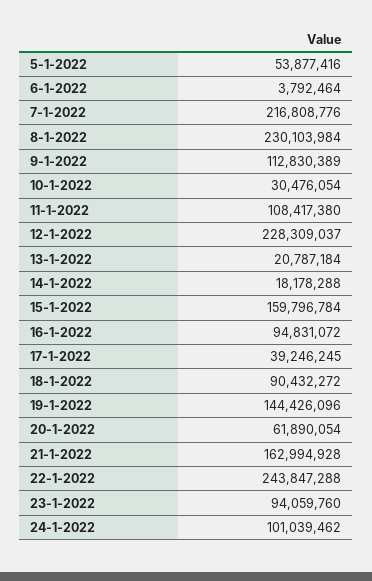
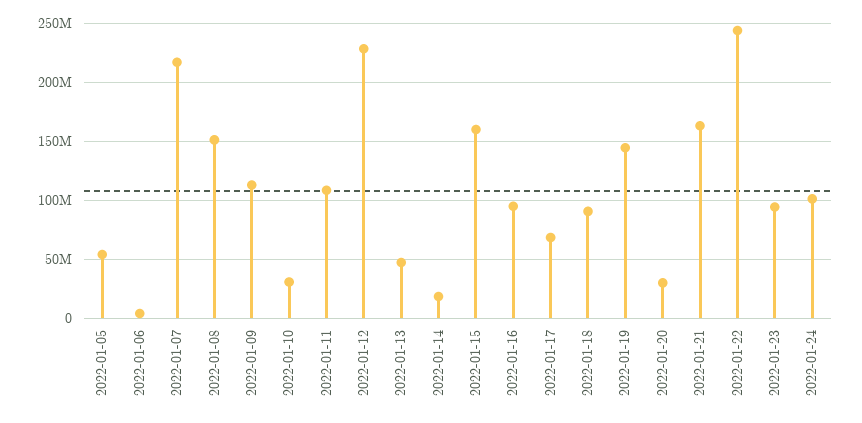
8-1-2022: 230103984 -> 150000000
13-1-2022: 20787184 -> 50000000
17-1-2022: 39246245 -> 70000000
20-1-2022: 61890054 -> 30000000

